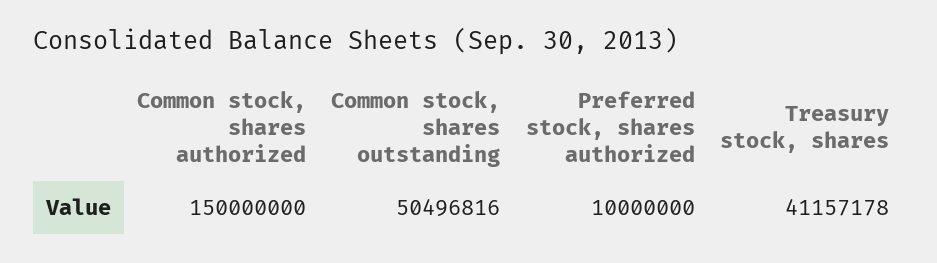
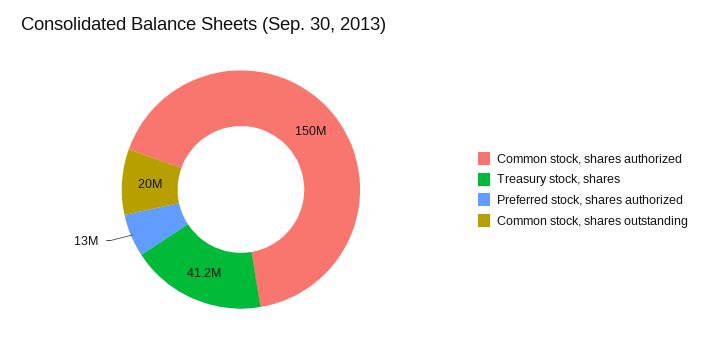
Common stock, shares outstanding: 50496816 -> 20000000
Preferred stock, shares authorized: 10000000 -> 13000000

